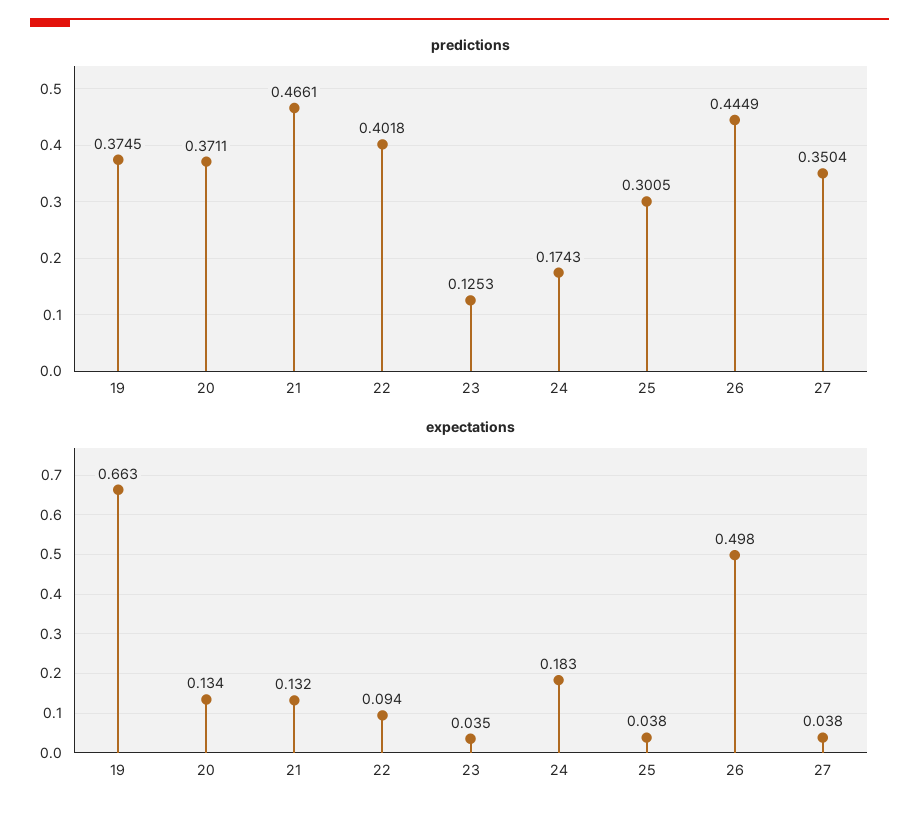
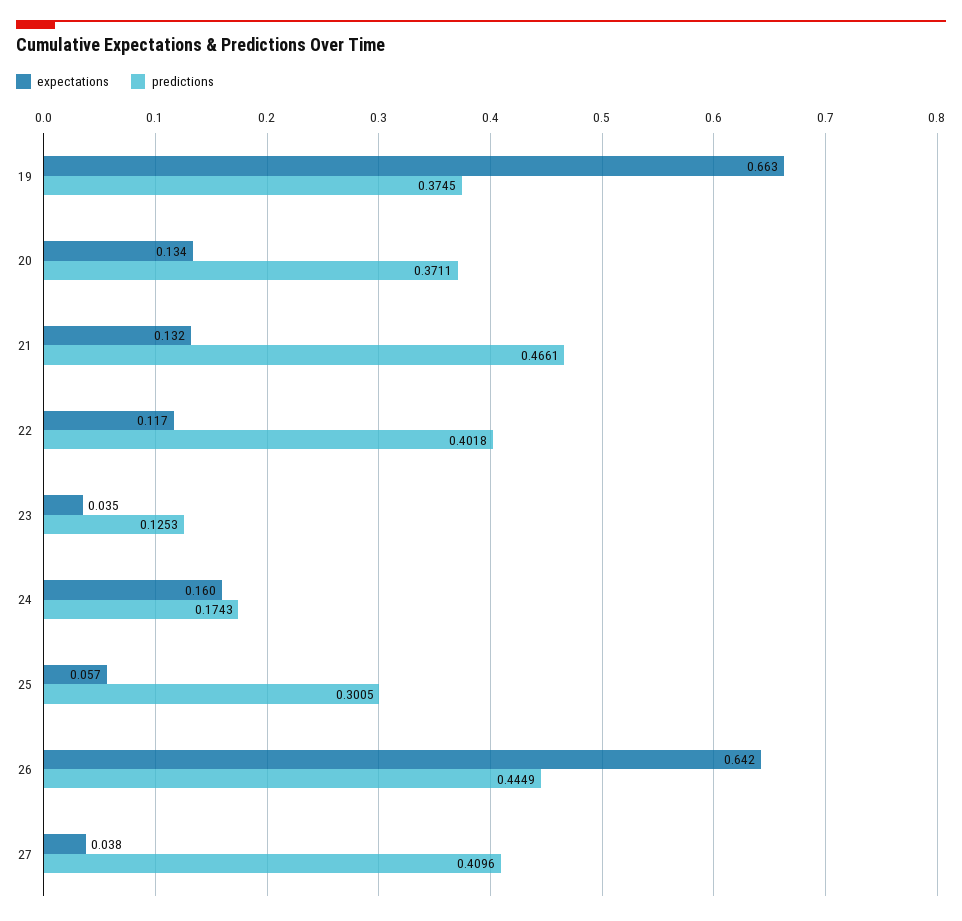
predictions, 27: 0.3504 -> 0.4096
expectations, 22: 0.094 -> 0.117
expectations, 24: 0.183 -> 0.16
expectations, 25: 0.038 -> 0.057
expectations, 26: 0.498 -> 0.642

